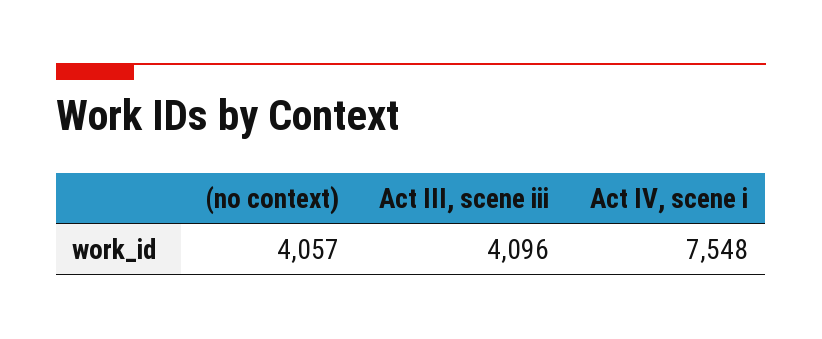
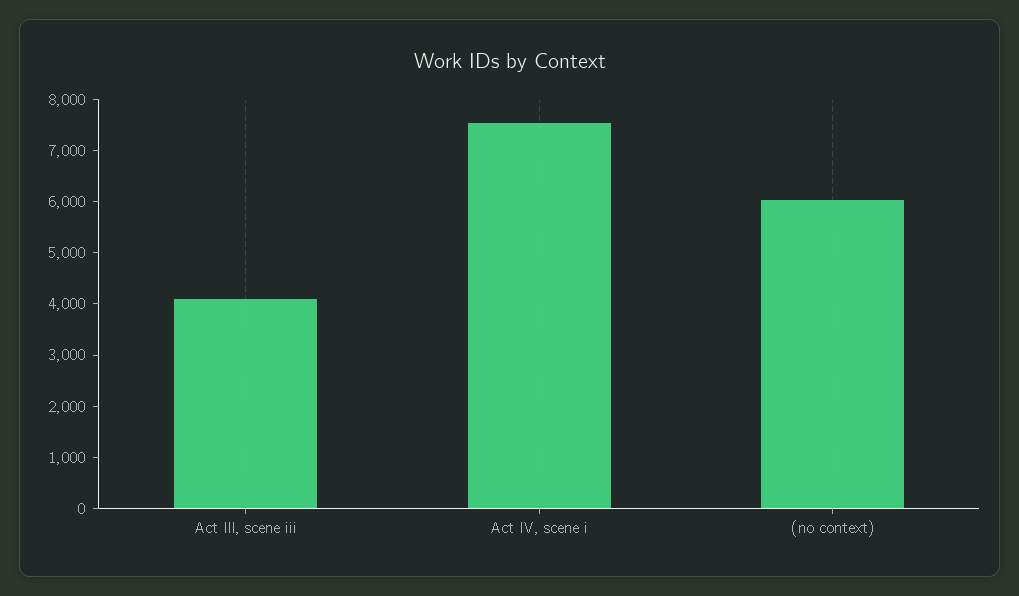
(no context): 4057 -> 6000

